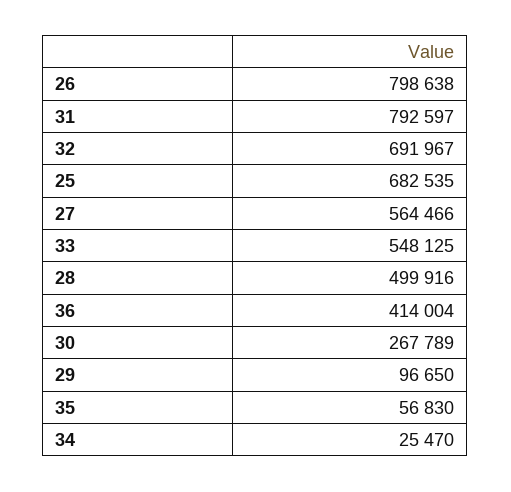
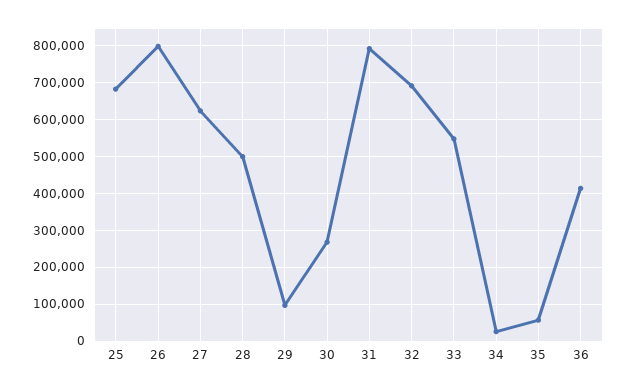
27: 564466 -> 620000

